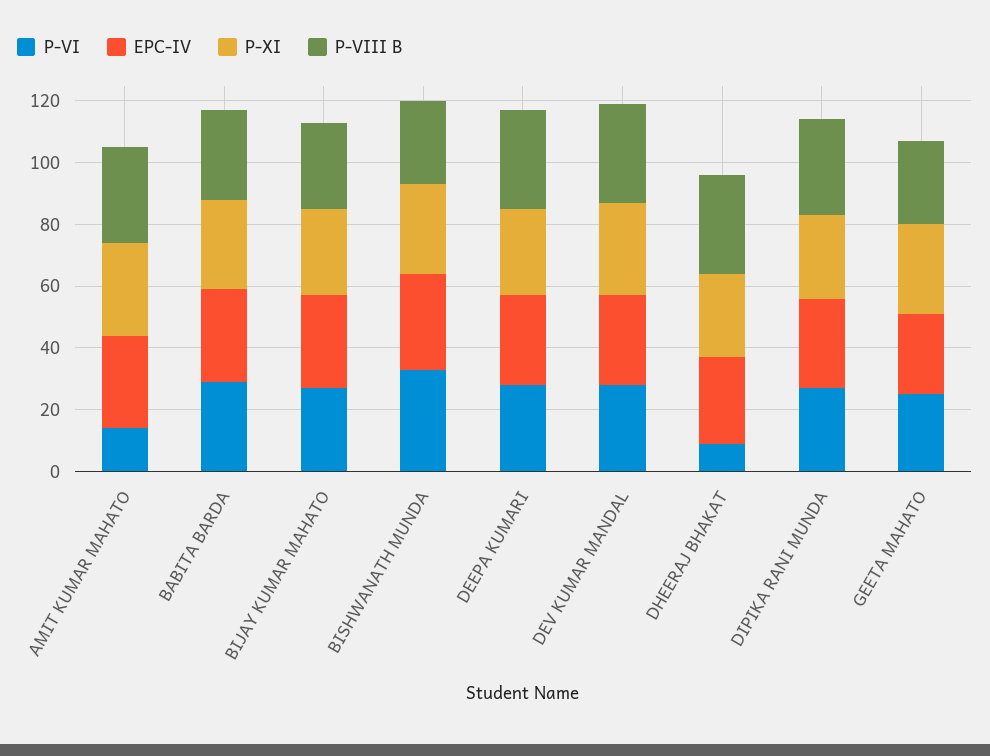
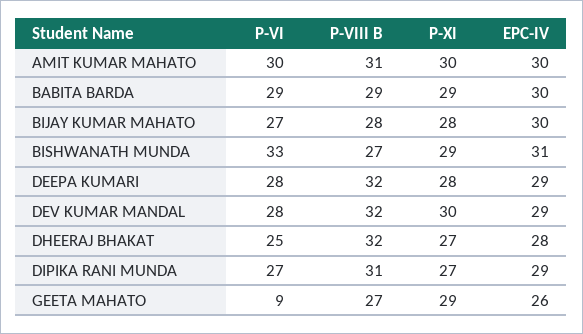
P-VI, AMIT KUMAR MAHATO: 15 -> 30
P-VI, DHEERAJ BHAKAT: 10 -> 25
P-VI, GEETA MAHATO: 25 -> 9

